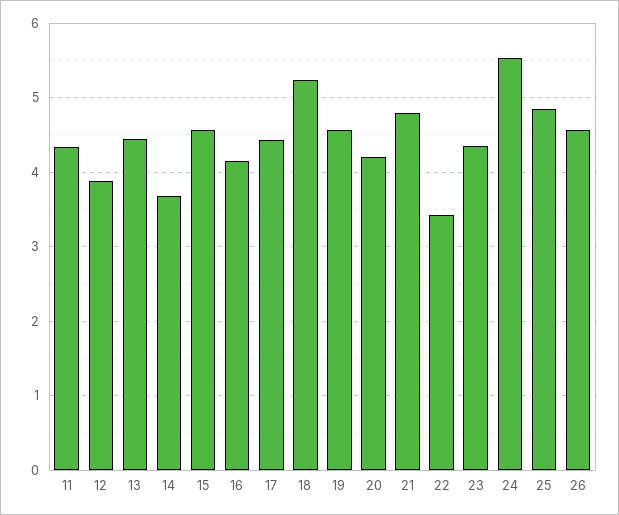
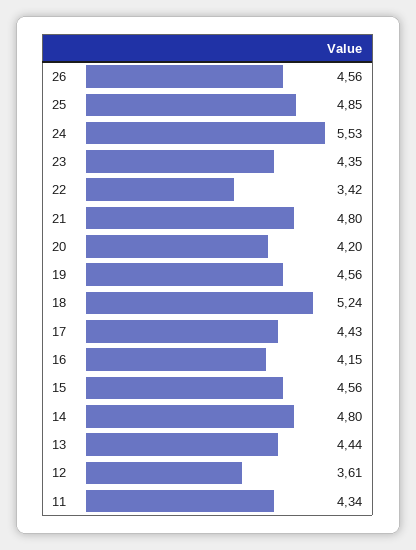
12: 3.9 -> 3.61
14: 3.7 -> 4.8

